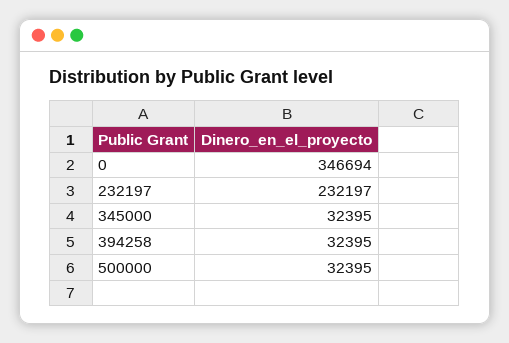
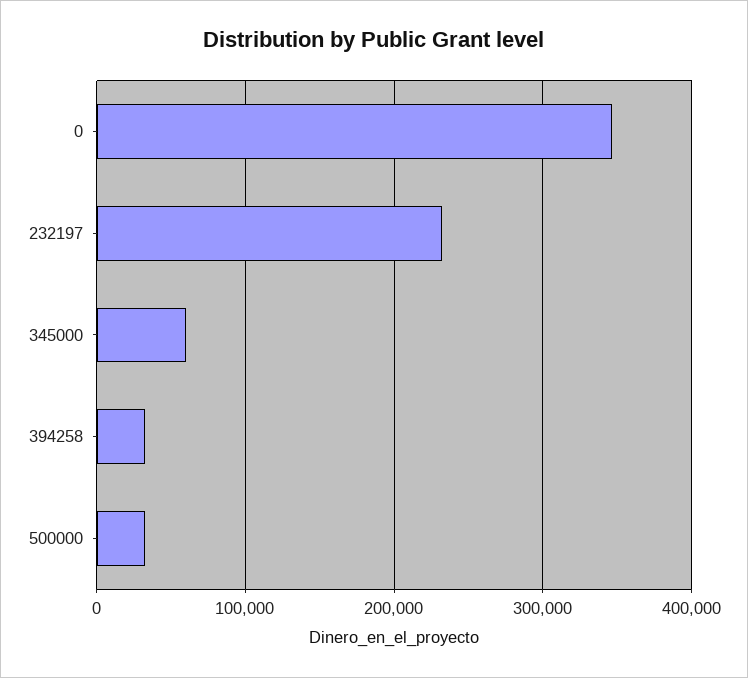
345000: 32395 -> 60000

